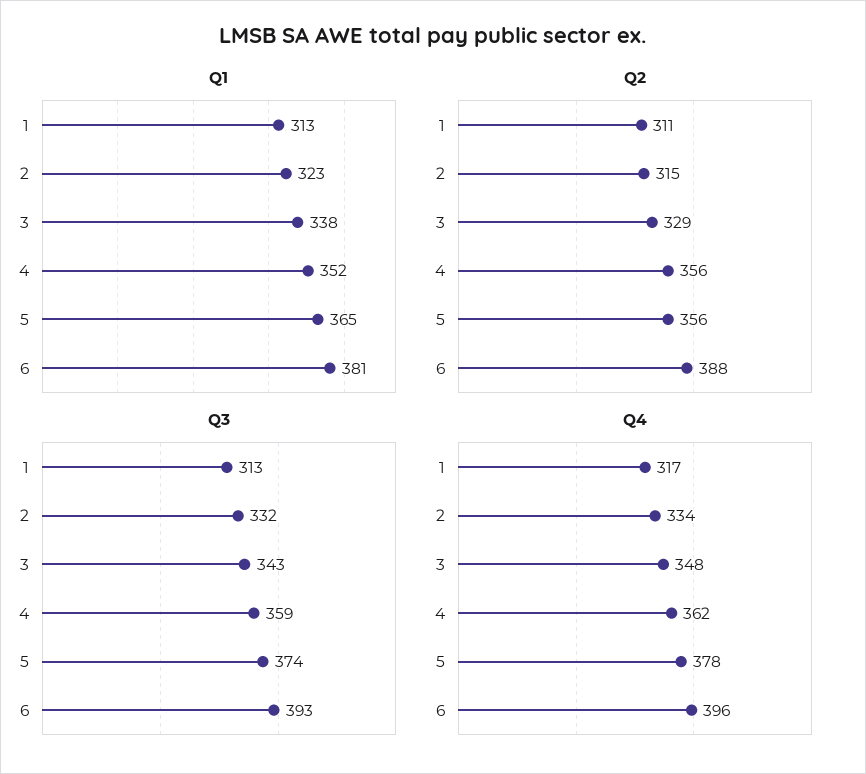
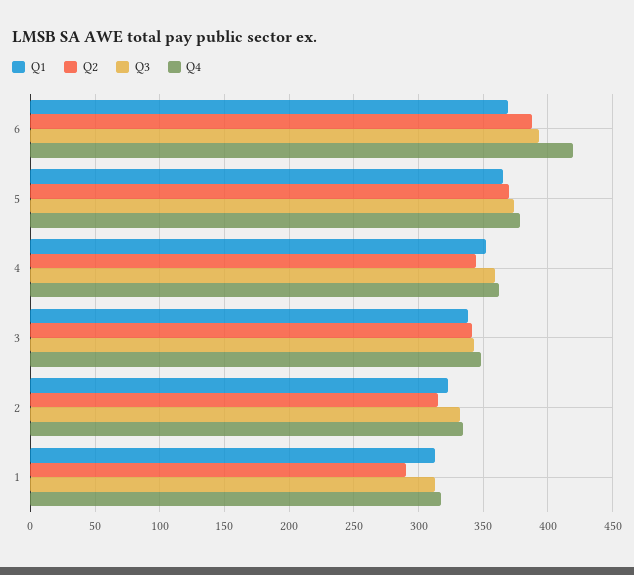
Q1, 6: 381 -> 370
Q2, 1: 311 -> 290
Q2, 3: 329 -> 340
Q2, 4: 356 -> 345
Q2, 5: 356 -> 370
Q4, 6: 396 -> 420

